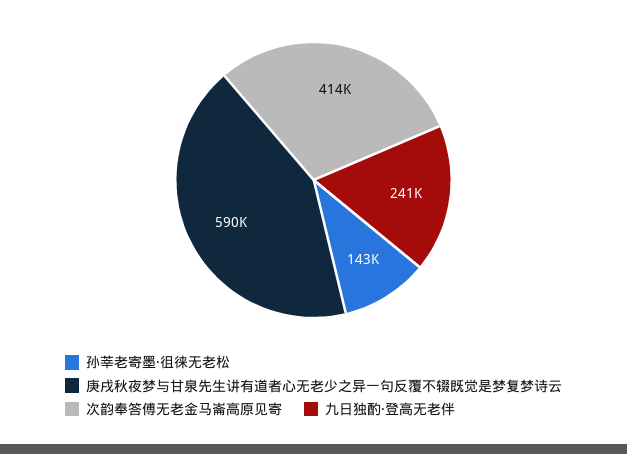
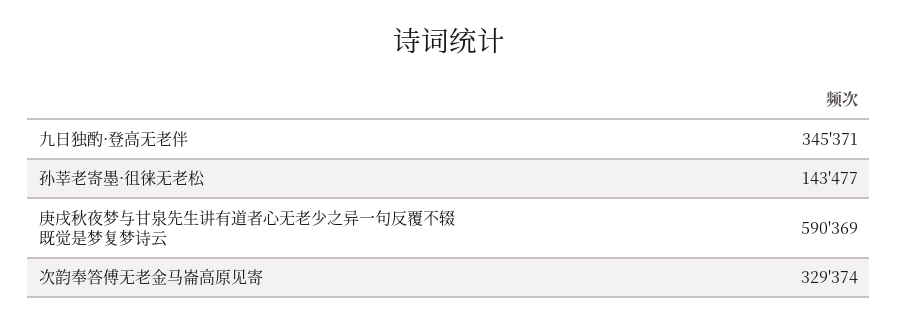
次韵奉答傅无老金马崙高原见寄: 414000 -> 329374
九日独酌·登高无老伴: 241000 -> 345371

